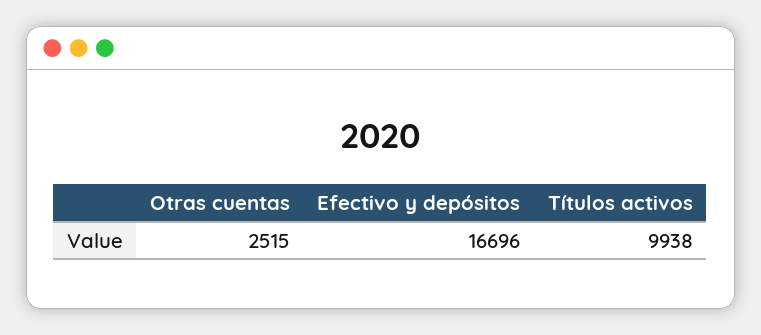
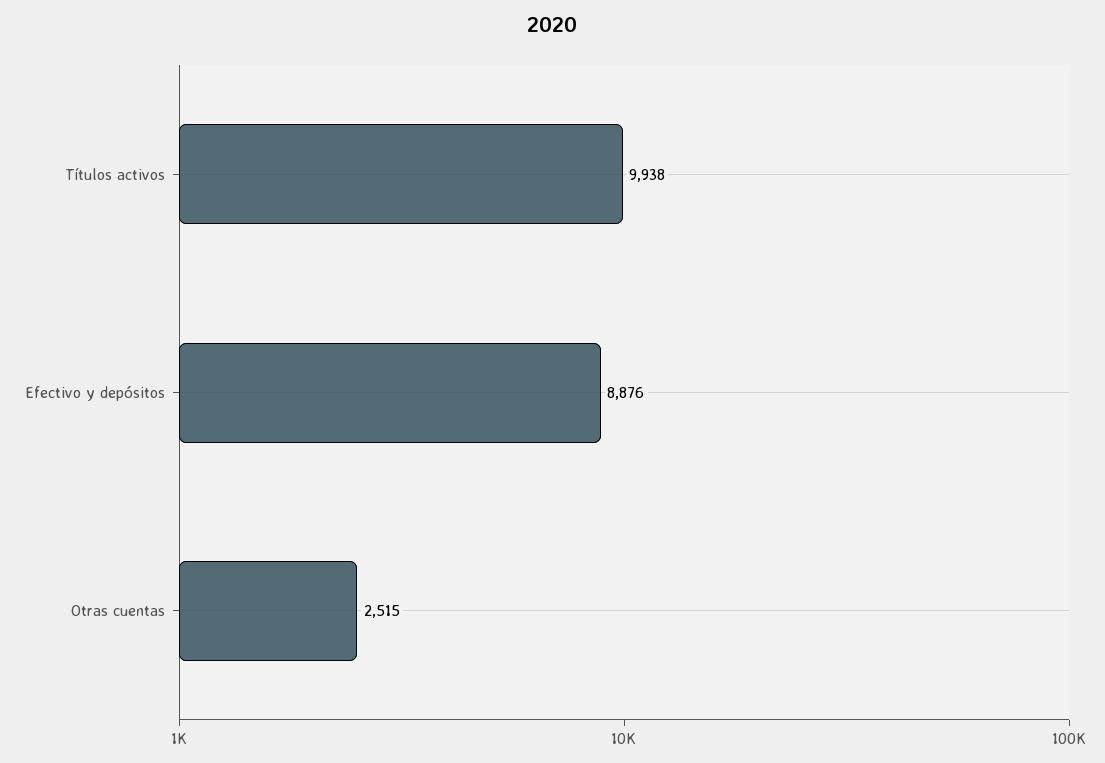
Efectivo y depósitos: 16696 -> 8876

